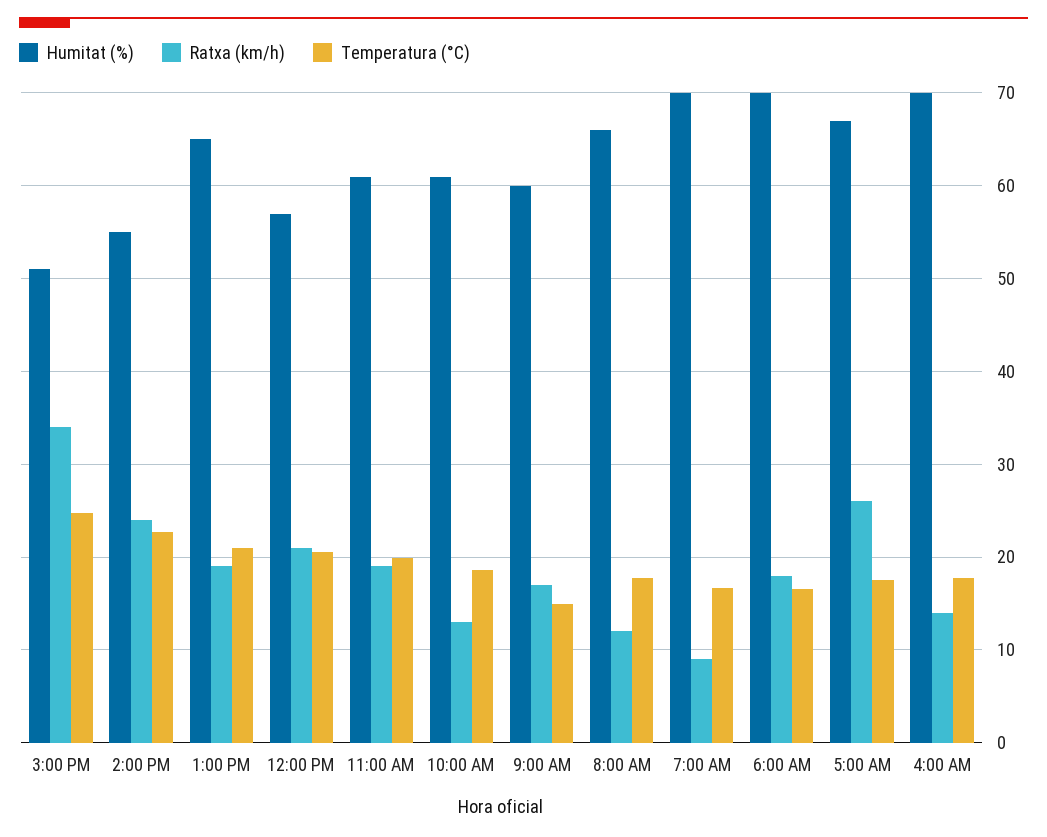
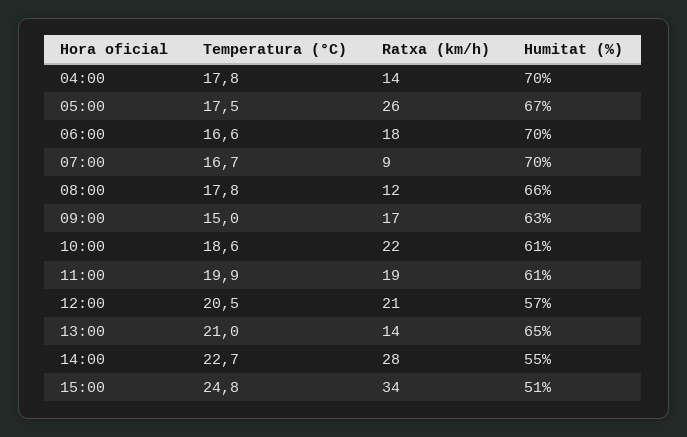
Ratxa (km/h), 2:00 PM: 24 -> 28
Ratxa (km/h), 1:00 PM: 19 -> 14
Ratxa (km/h), 10:00 AM: 13 -> 22
Humitat (%), 9:00 AM: 60 -> 63

